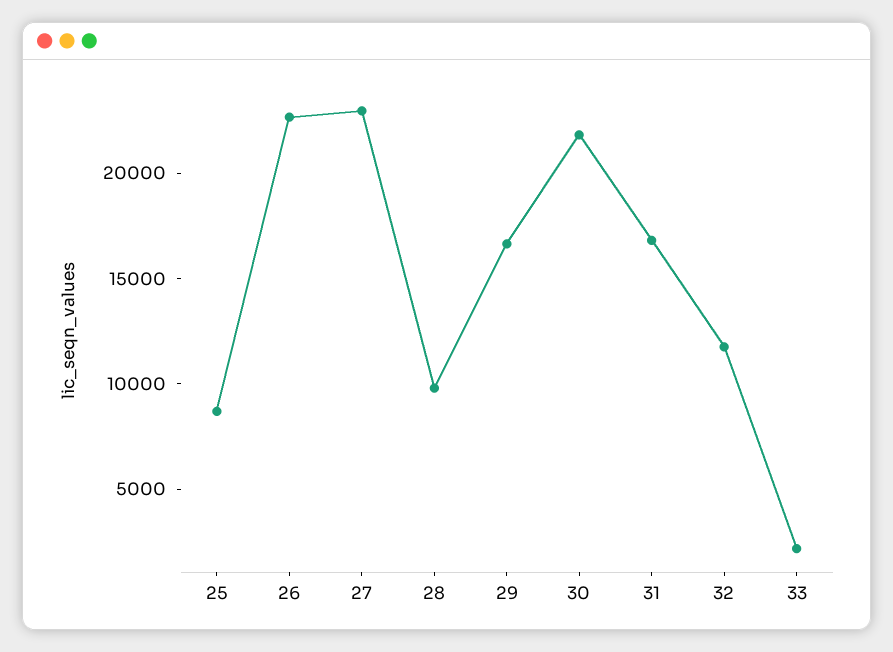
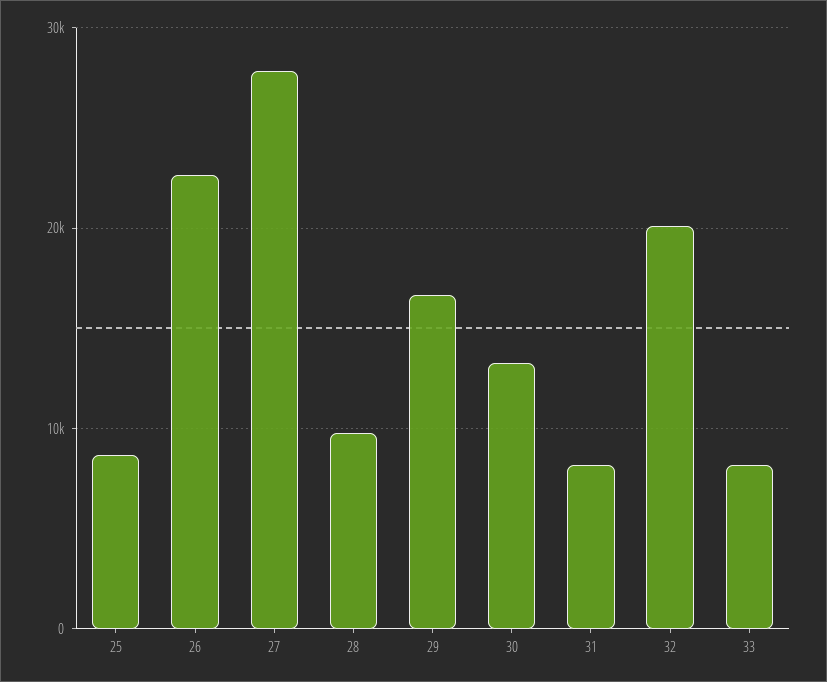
27: 23000 -> 28000
30: 22000 -> 13000
31: 17000 -> 8000
32: 12000 -> 20000
33: 2000 -> 8000

